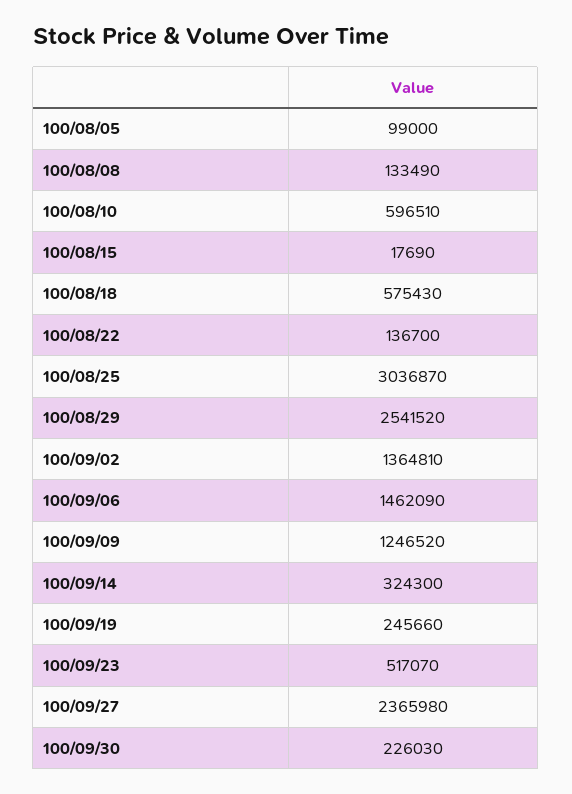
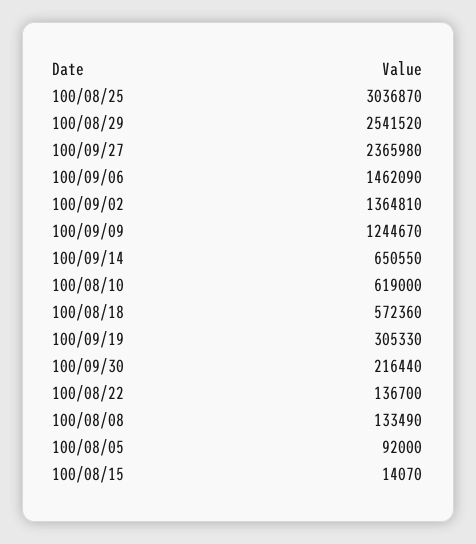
100/08/05: 99000 -> 92000
100/08/10: 596510 -> 619000
100/08/15: 17690 -> 14070
100/08/18: 575430 -> 572360
100/09/09: 1246520 -> 1244670
100/09/14: 324300 -> 650550
100/09/19: 245660 -> 305330
100/09/23: 517070 -> none
100/09/30: 226030 -> 216440

